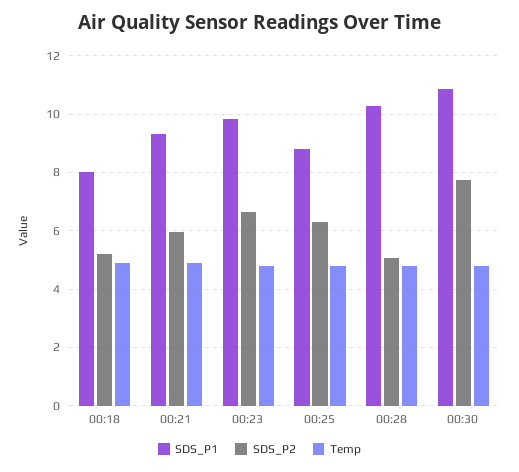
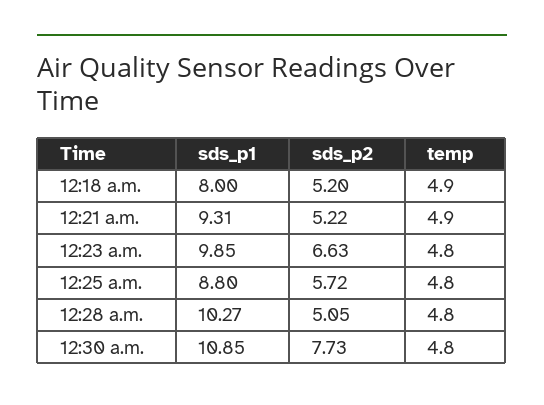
SDS_P2, 00:21: 6 -> 5.22
SDS_P2, 00:25: 6.25 -> 5.72

